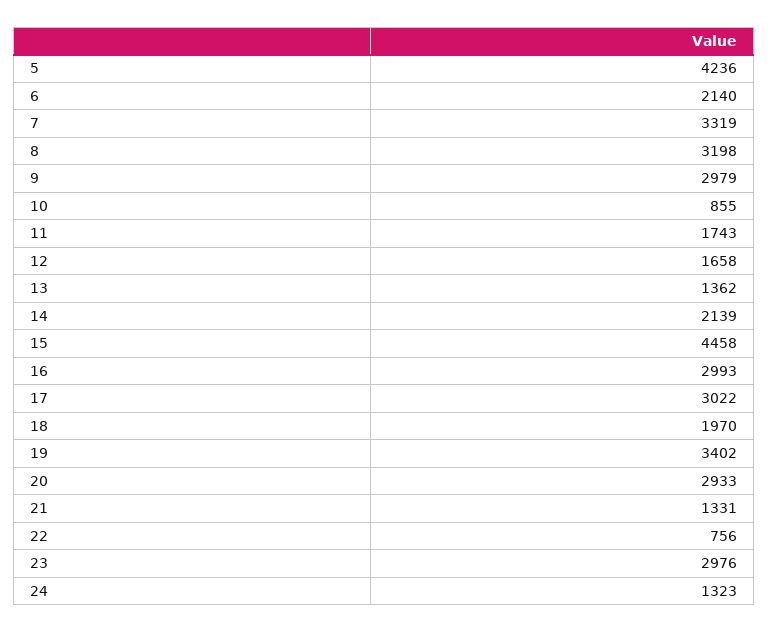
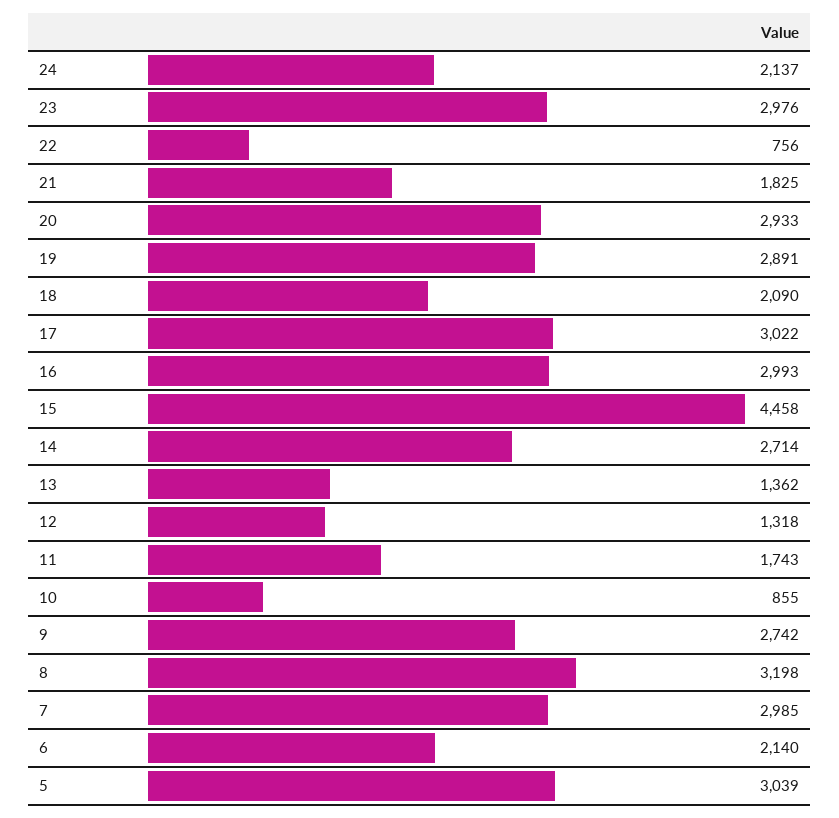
5: 4236 -> 3039
7: 3319 -> 2985
9: 2979 -> 2742
12: 1658 -> 1318
14: 2139 -> 2714
18: 1970 -> 2090
19: 3402 -> 2891
21: 1331 -> 1825
24: 1323 -> 2137

